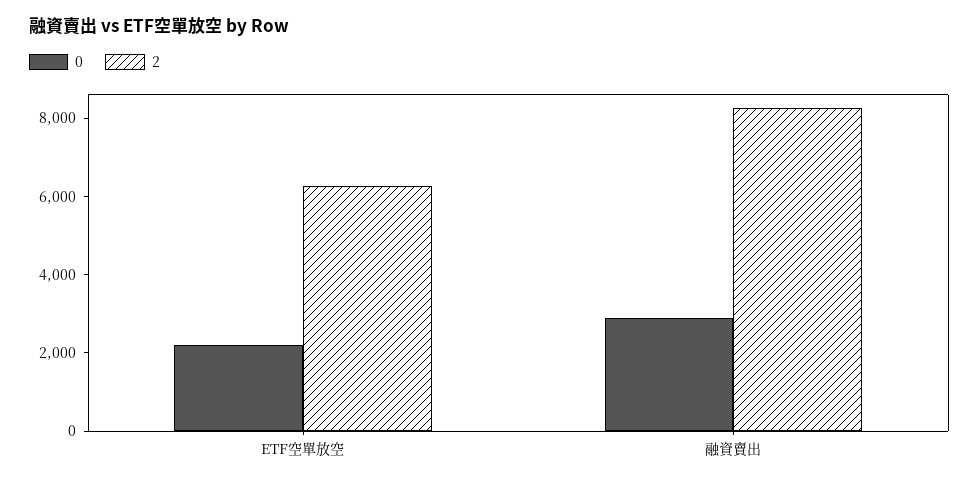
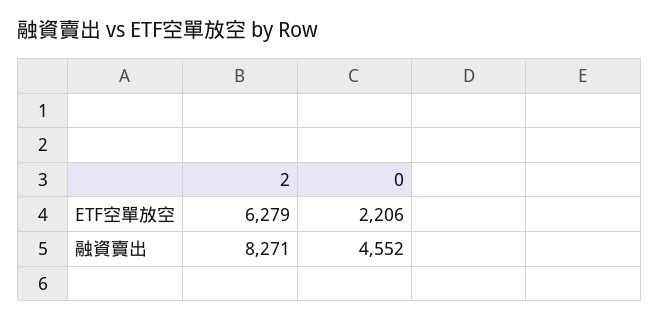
0, 融資賣出: 3000 -> 4552

